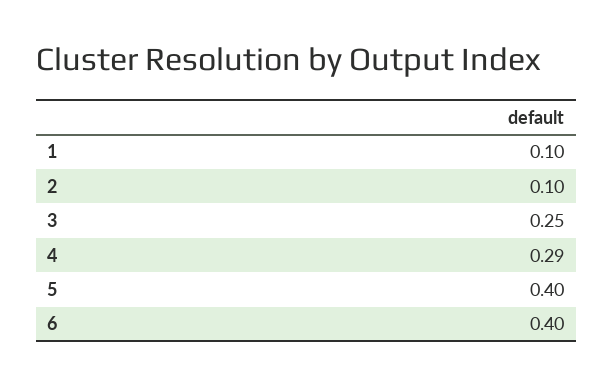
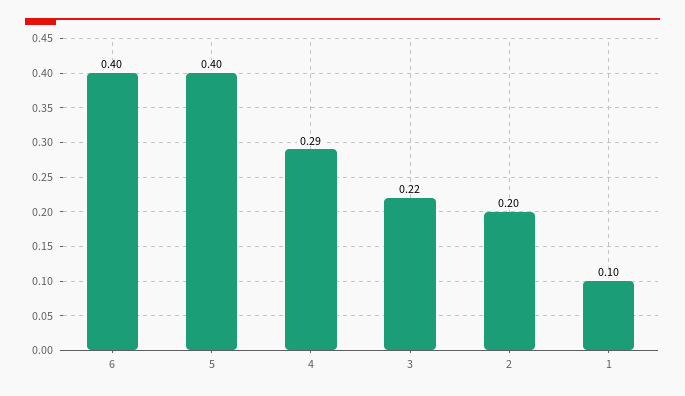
2: 0.1 -> 0.2
3: 0.25 -> 0.22

